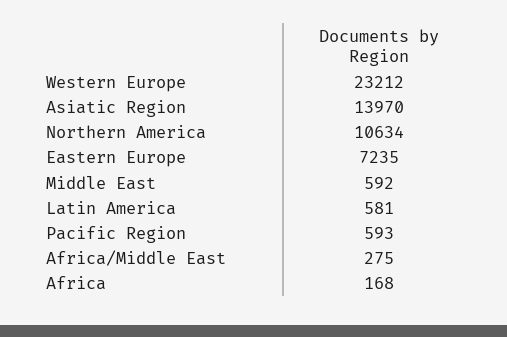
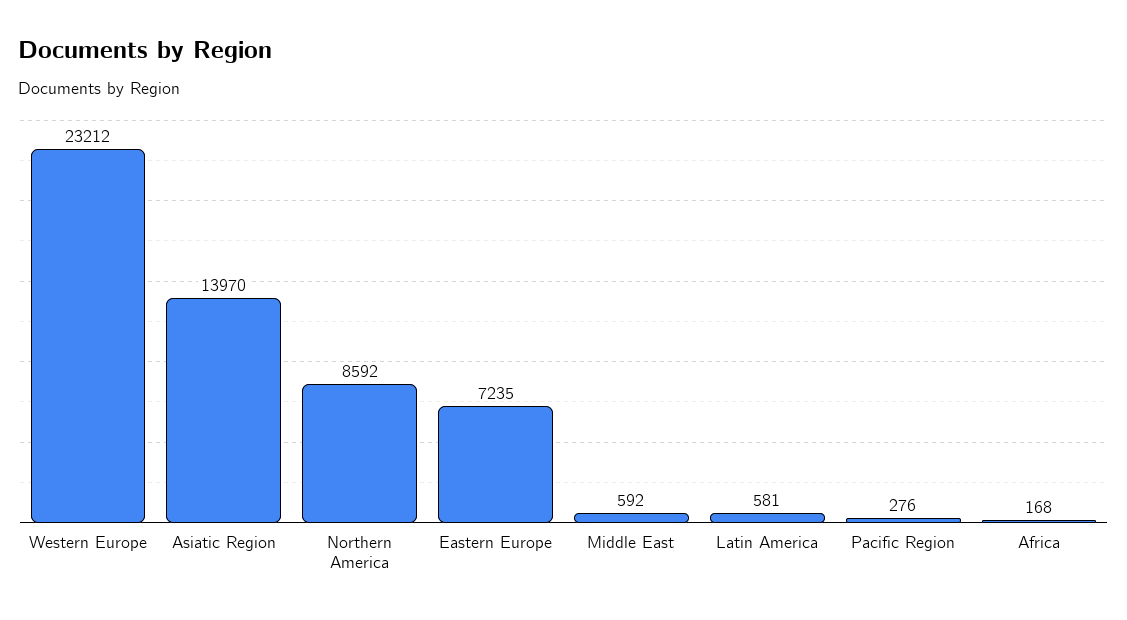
Northern America: 10634 -> 8592
Pacific Region: 593 -> 276
Africa/Middle East: 275 -> none

